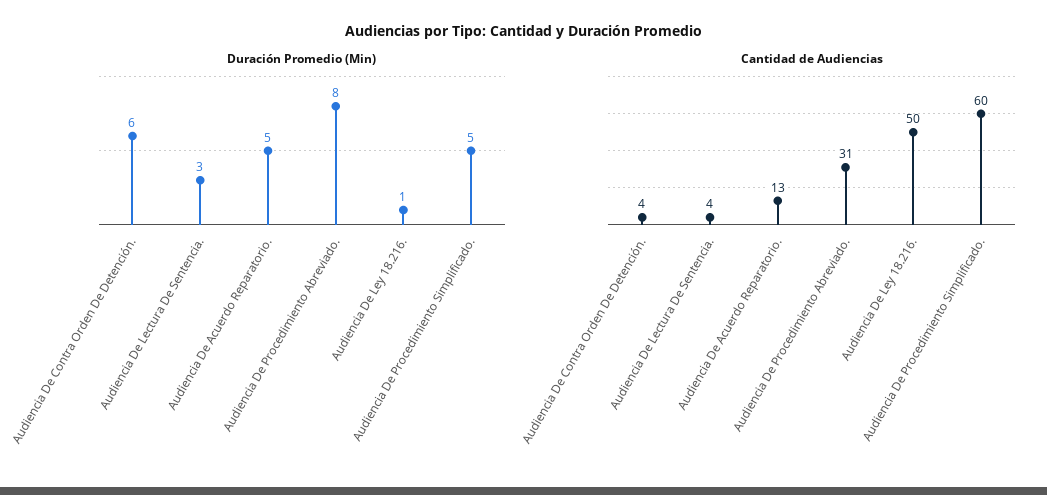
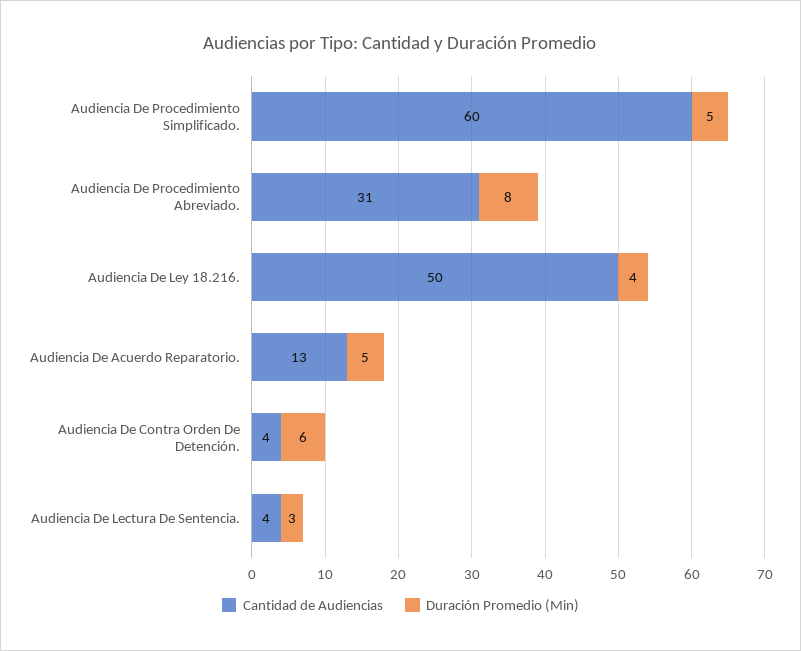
Duración Promedio (Min), Audiencia De Ley 18.216.: 1 -> 4

